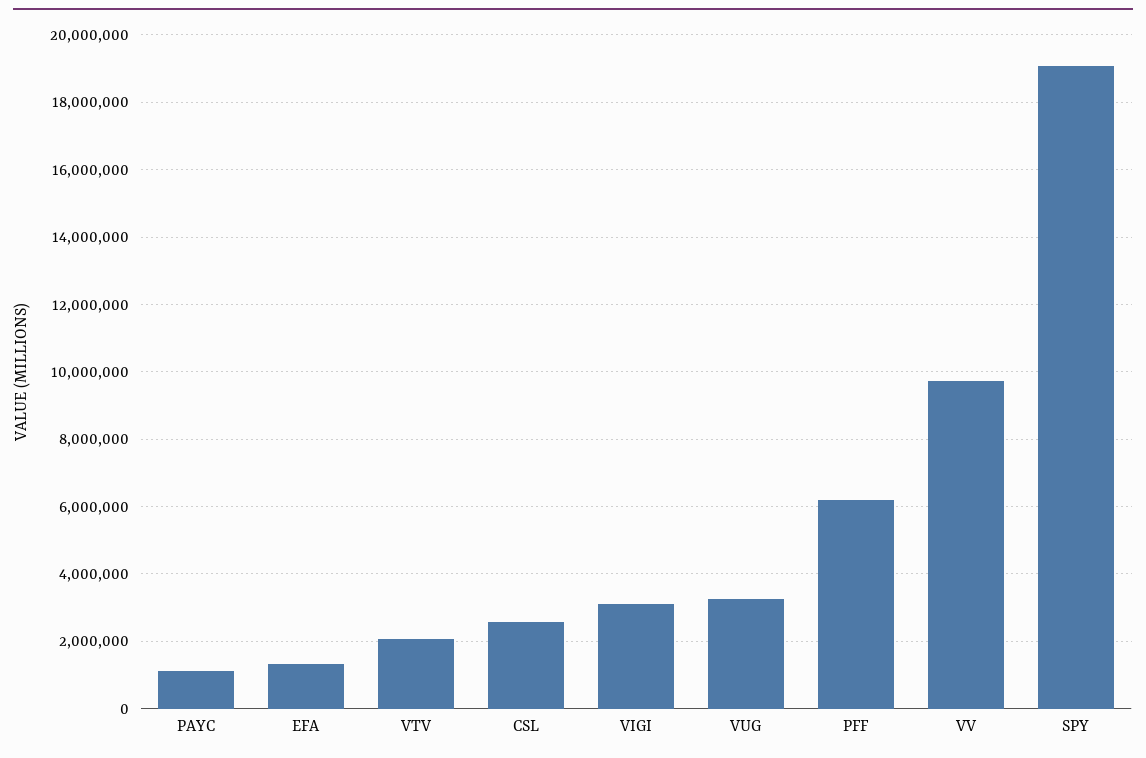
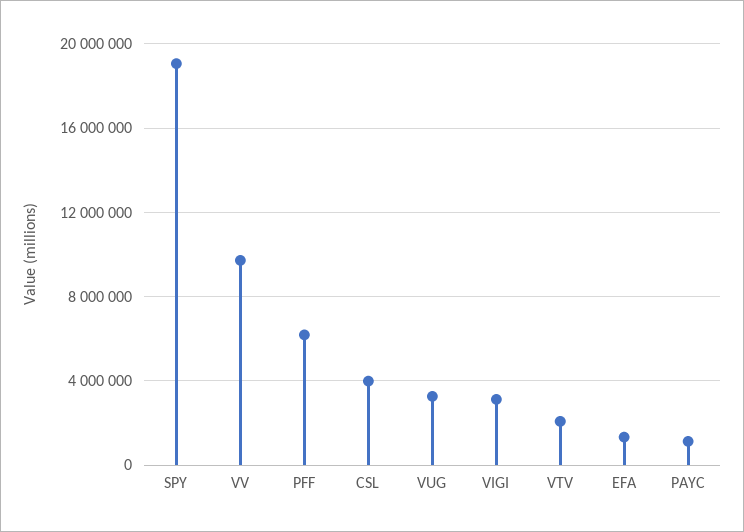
CSL: 2600000 -> 4000000

